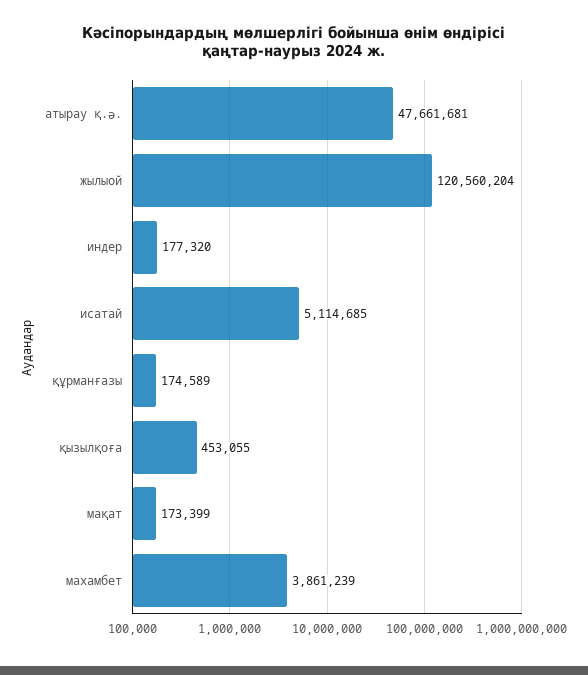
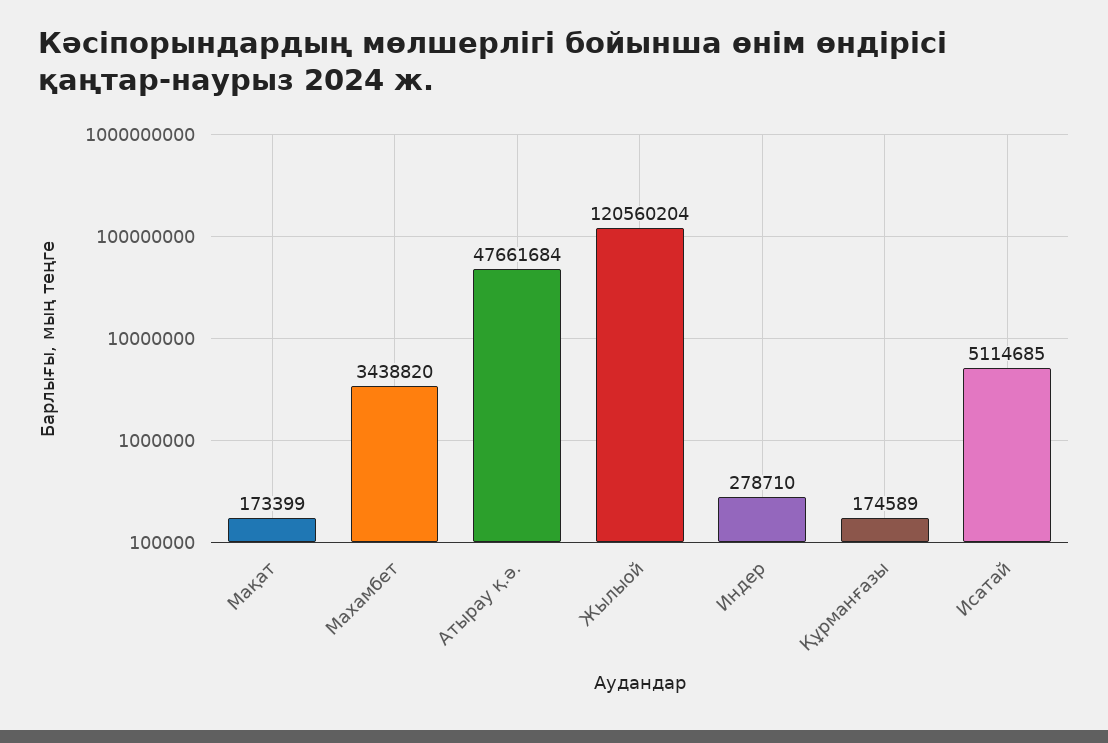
атырау қ.ә.: 47661681 -> 47661684
индер: 177320 -> 278710
қызылқоға: 453055 -> none
махамбет: 3861239 -> 3438820

